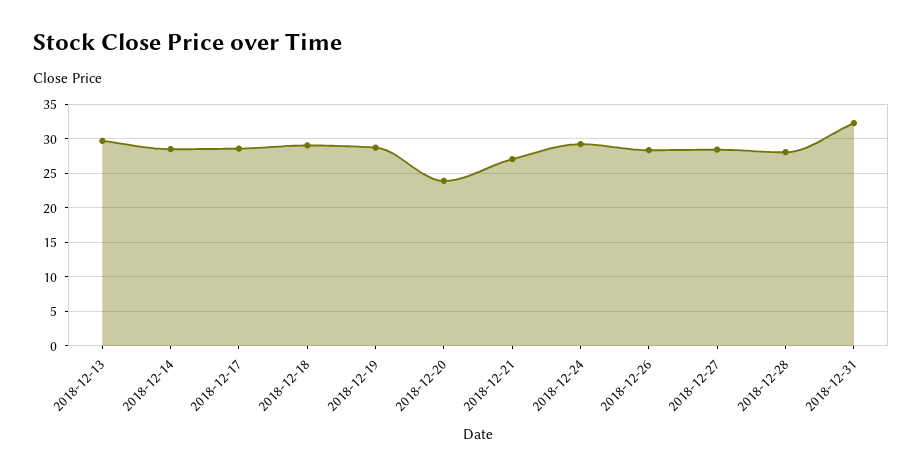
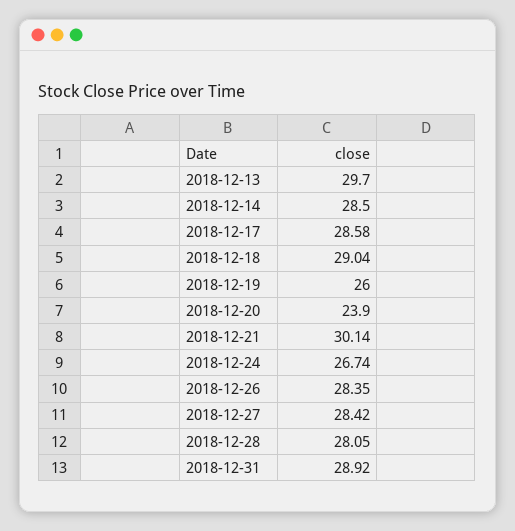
2018-12-19: 29 -> 26
2018-12-21: 27 -> 30.14
2018-12-24: 29 -> 26.74
2018-12-31: 32 -> 28.92

